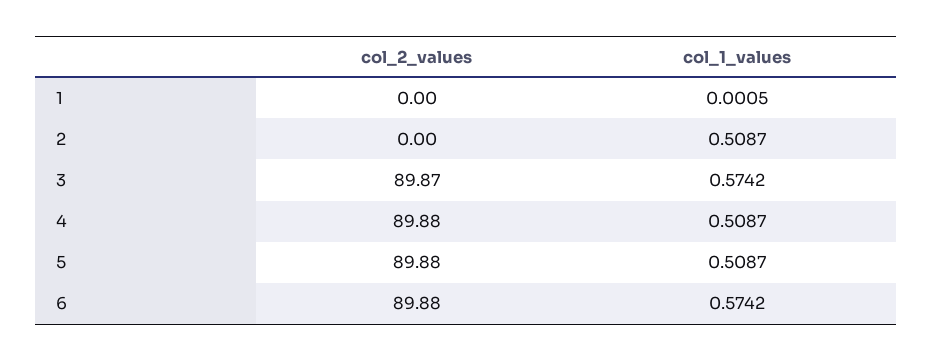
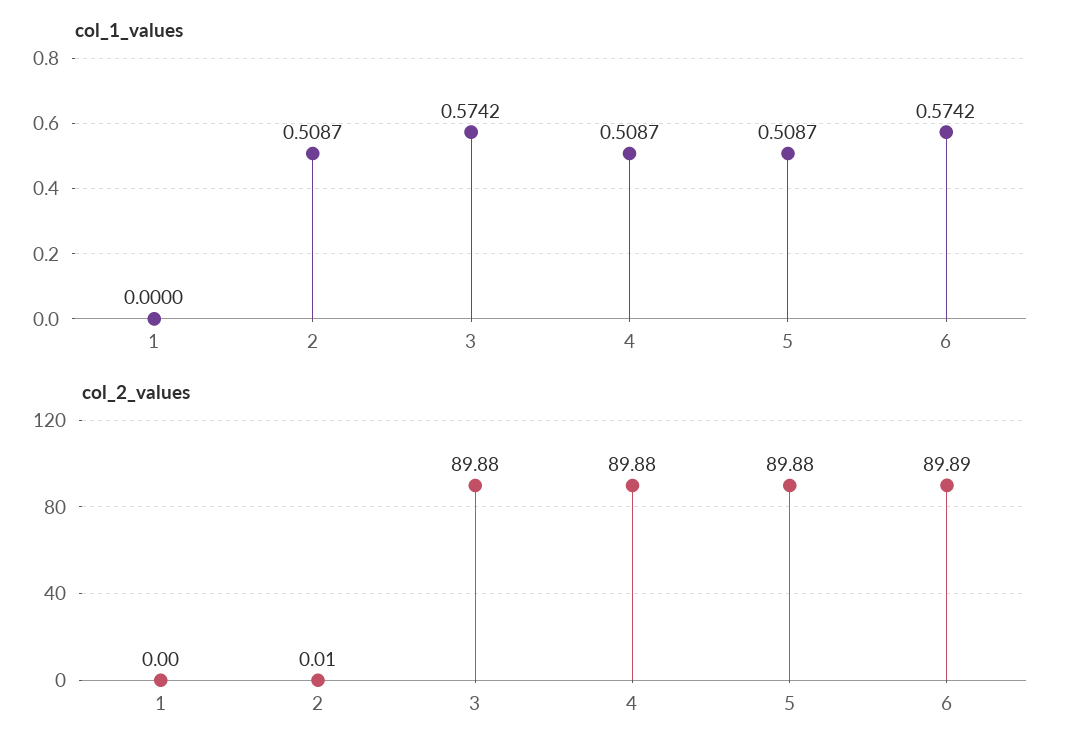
col_1_values, 1: 0.0005 -> 0
col_2_values, 2: 0 -> 0.01
col_2_values, 3: 89.87 -> 89.88
col_2_values, 6: 89.88 -> 89.89

